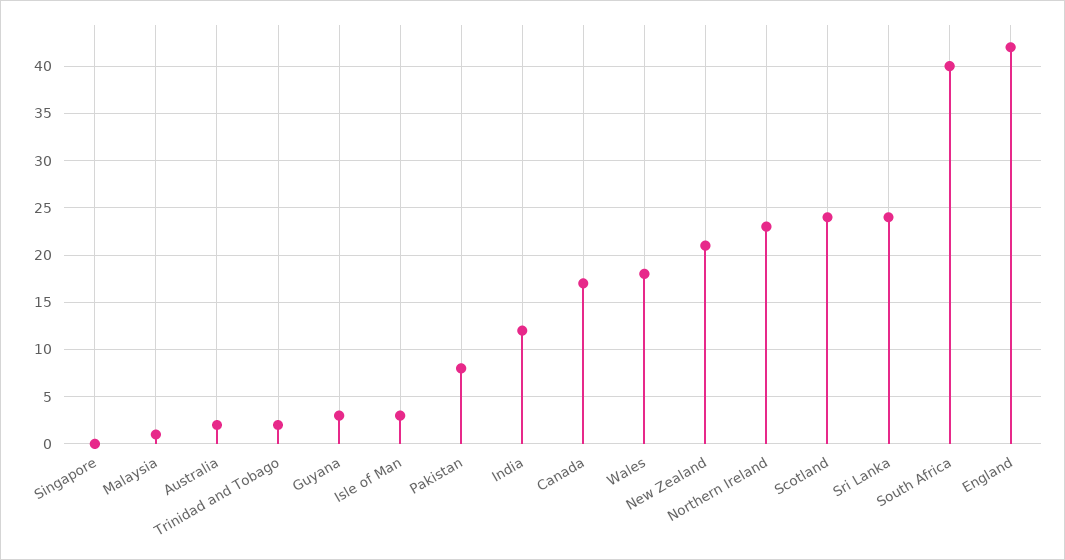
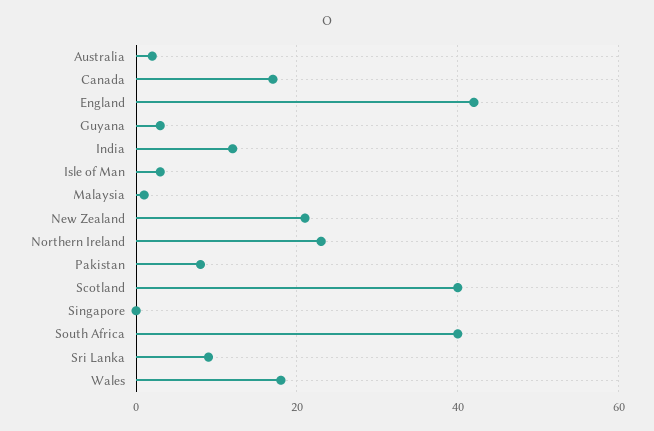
Trinidad and Tobago: 2 -> none
Scotland: 24 -> 40
Sri Lanka: 24 -> 10

